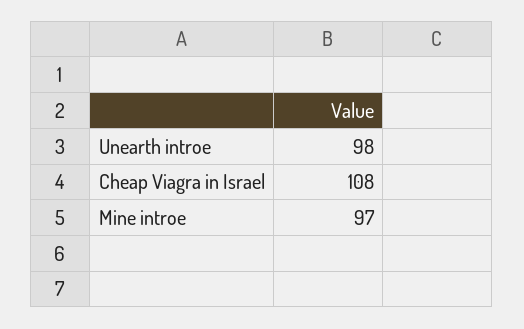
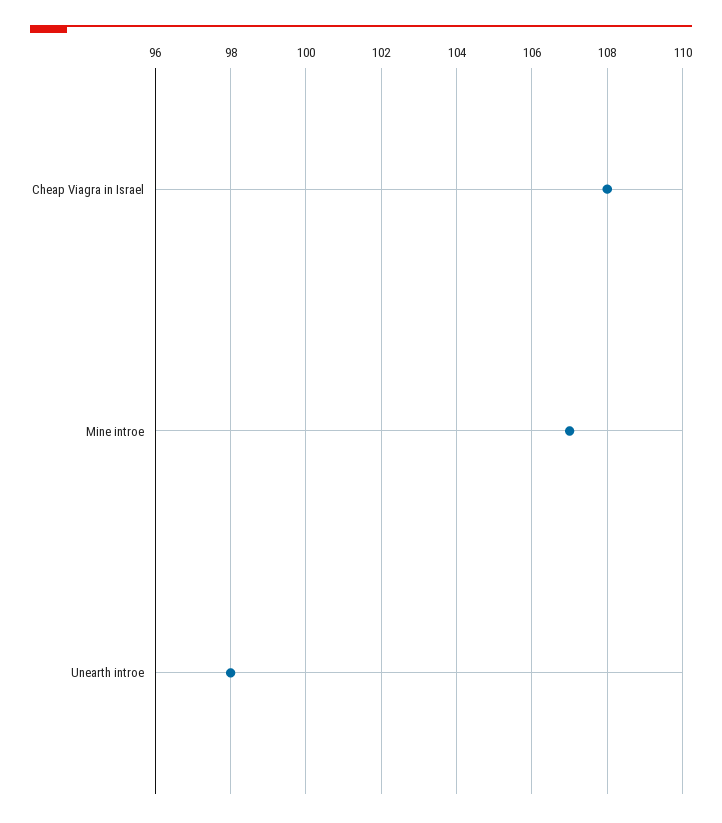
Mine introe: 97 -> 107

